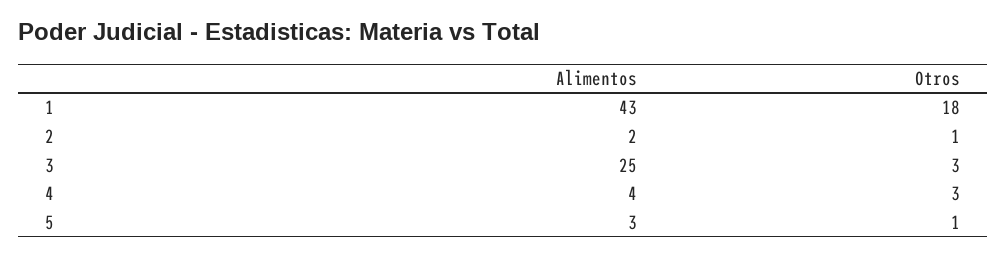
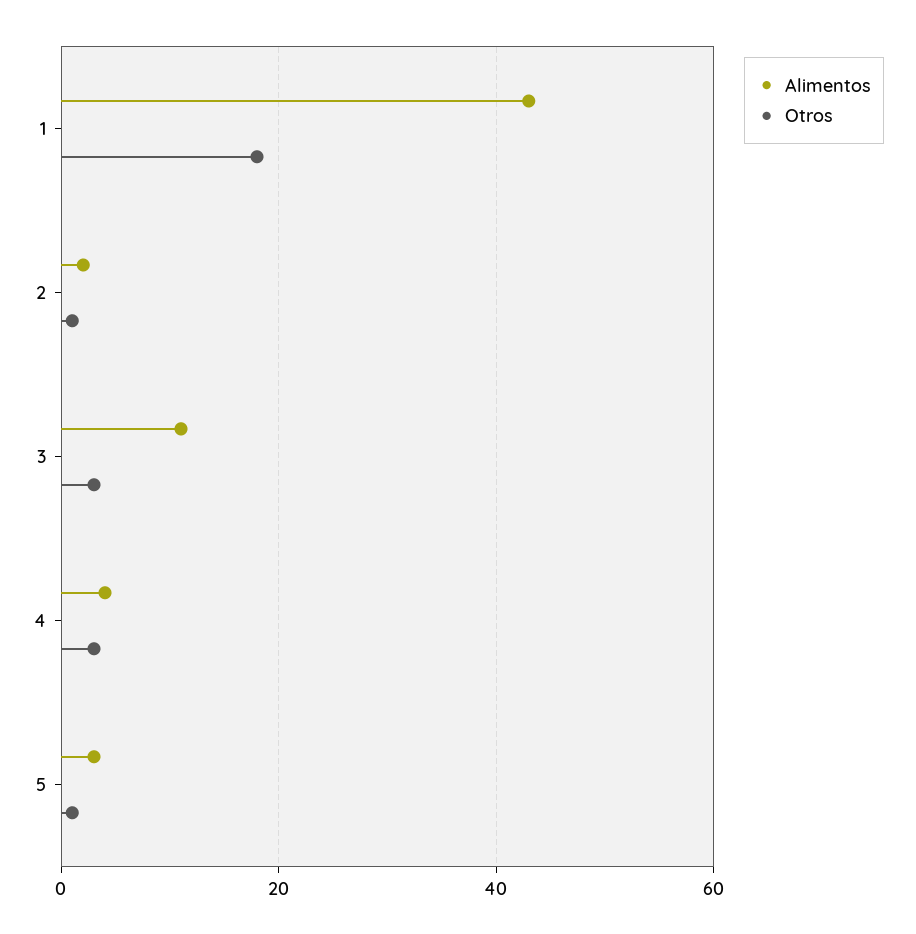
Alimentos, 3: 25 -> 10

